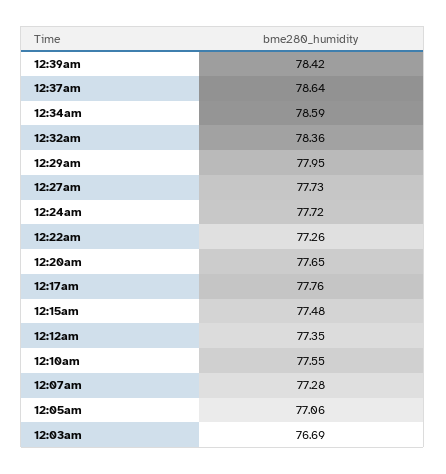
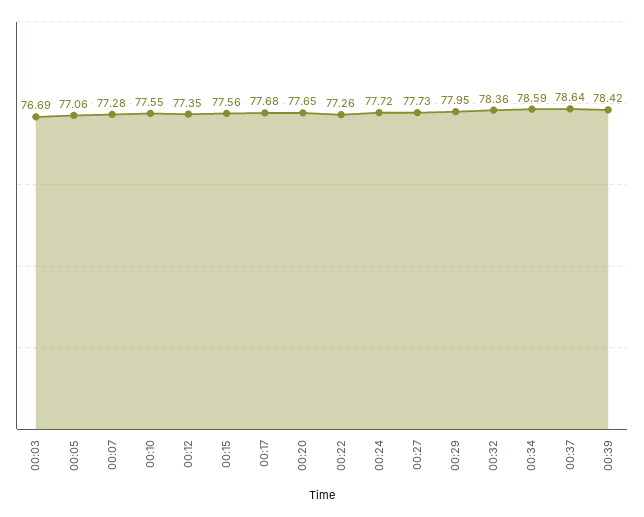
12:17am: 77.76 -> 77.68
12:15am: 77.48 -> 77.56

